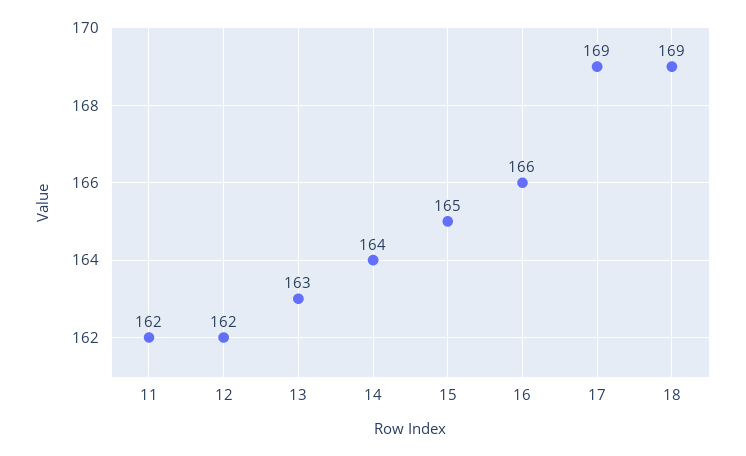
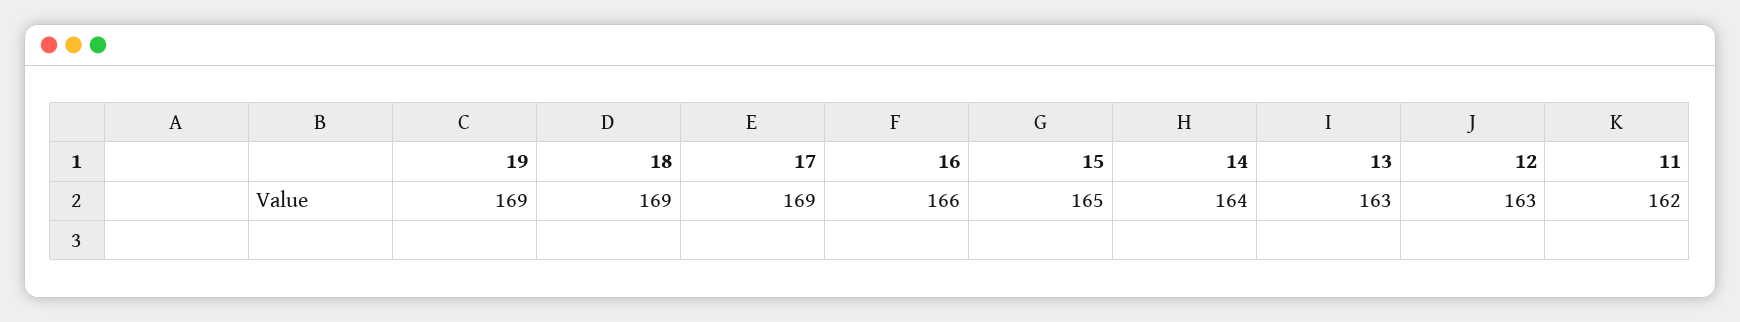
12: 162 -> 163
19: none -> 169

